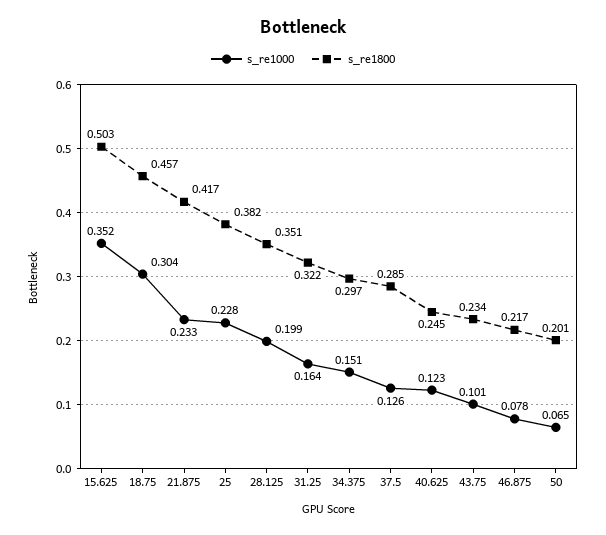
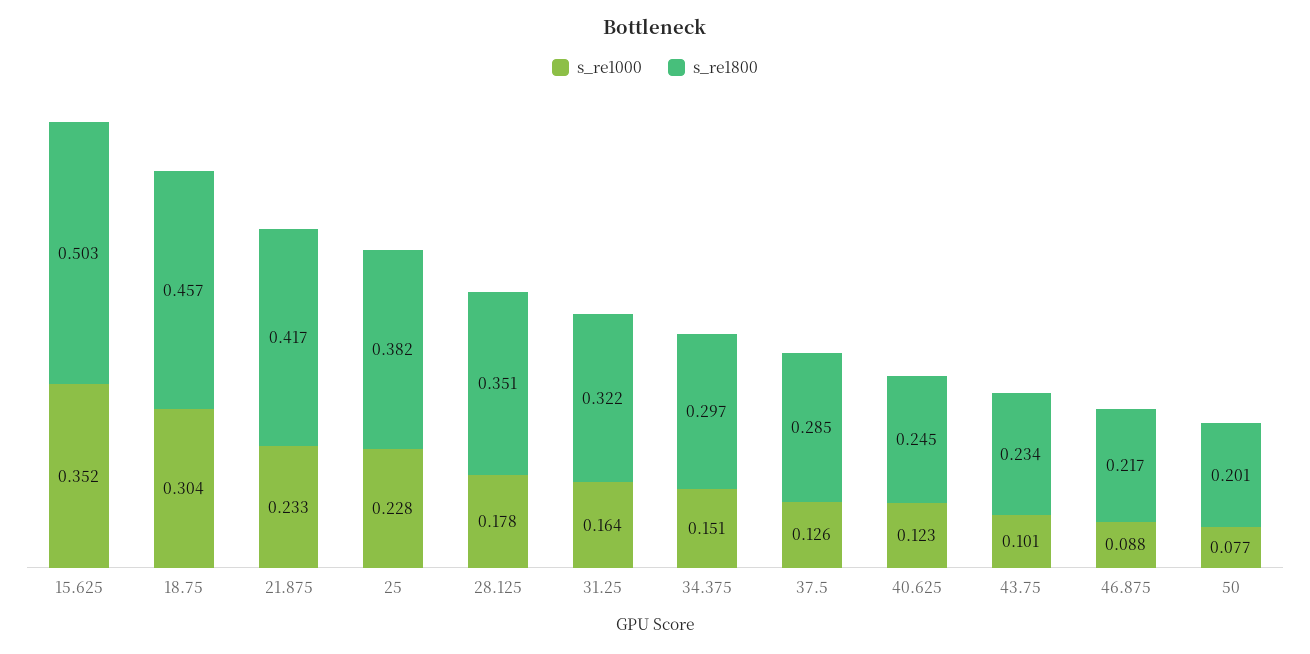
s_re1000, 28.125: 0.199 -> 0.178
s_re1000, 46.875: 0.078 -> 0.088
s_re1000, 50: 0.065 -> 0.077

